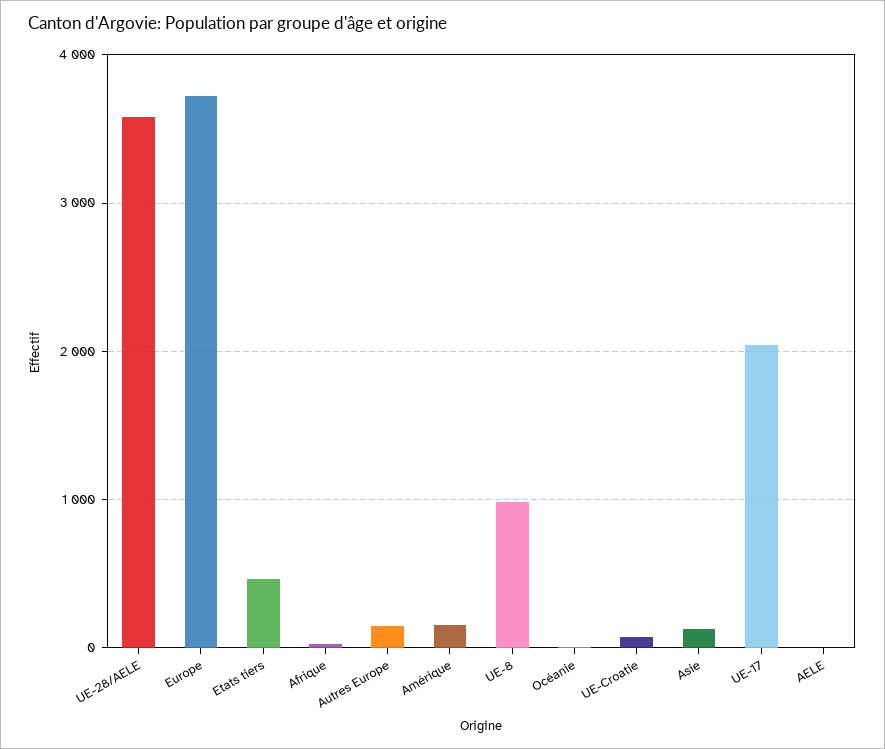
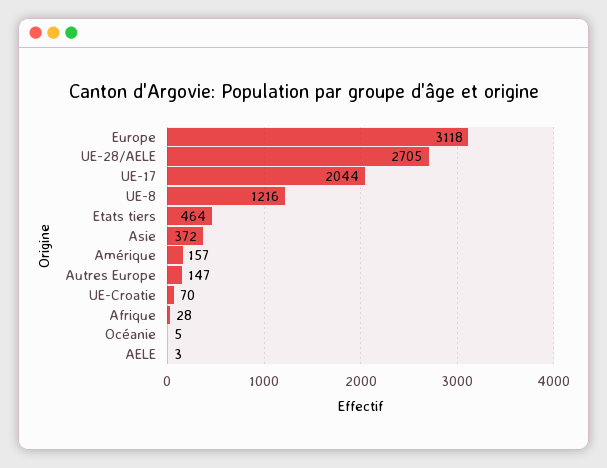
UE-28/AELE: 3600 -> 2705
Europe: 3700 -> 3118
UE-8: 1000 -> 1216
Asie: 100 -> 372

